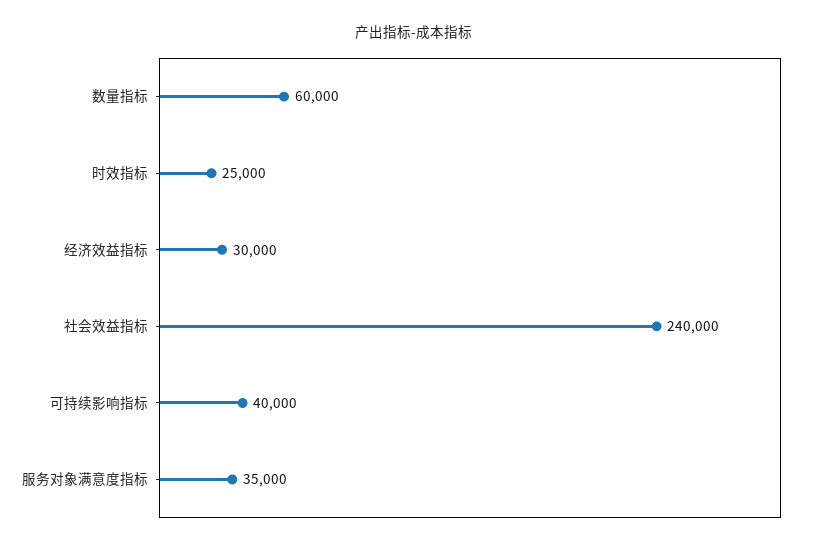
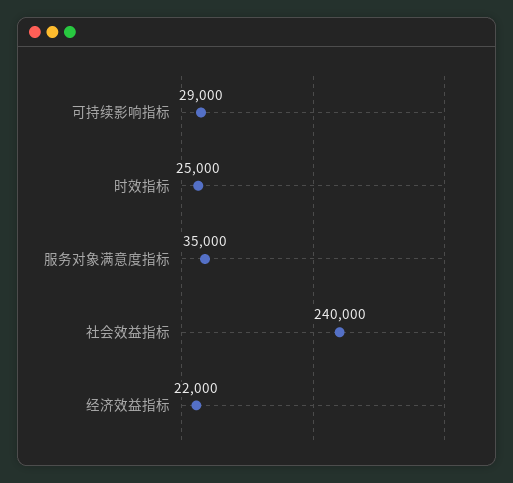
数量指标: 60000 -> none
经济效益指标: 30000 -> 22000
可持续影响指标: 40000 -> 29000

